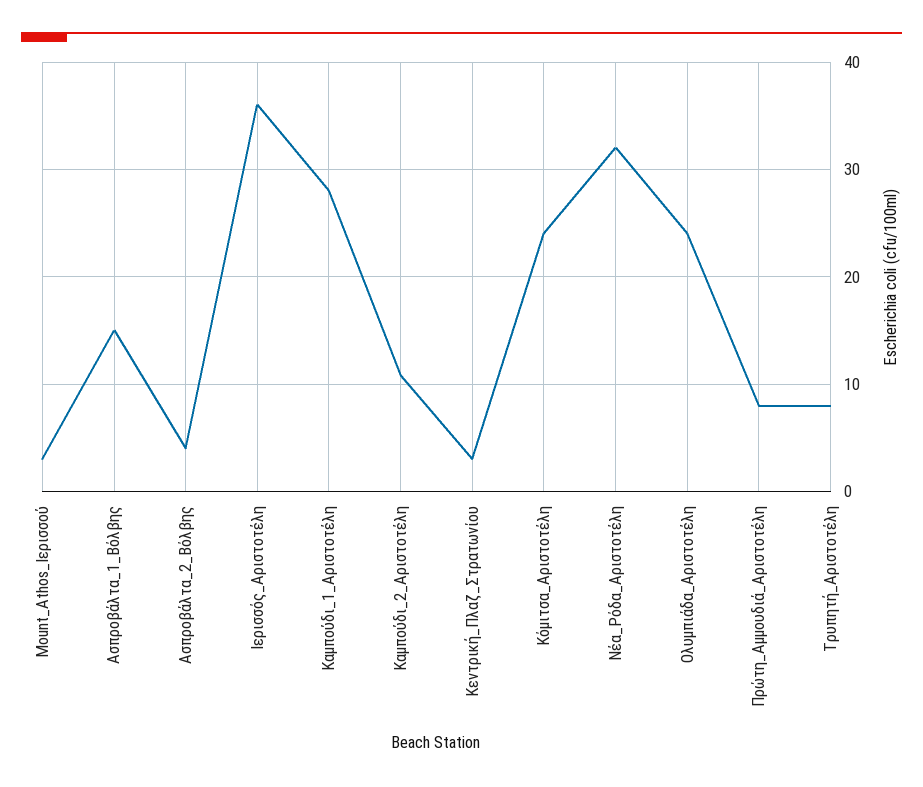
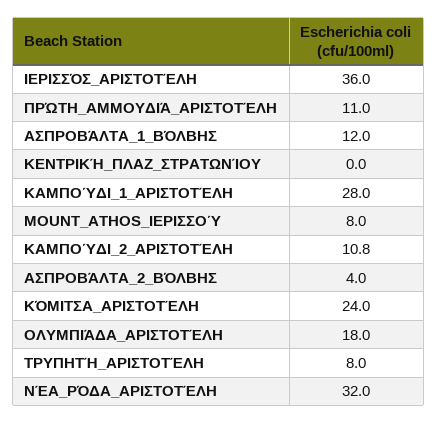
Mount_Athos_Ιερισσού: 3 -> 8
Ασπροβάλτα_1_Βόλβης: 15 -> 12
Κεντρική_Πλαζ_Στρατωνίου: 3 -> 0
Ολυμπιάδα_Αριστοτέλη: 24 -> 18
Πρώτη_Αμμουδιά_Αριστοτέλη: 8 -> 11

